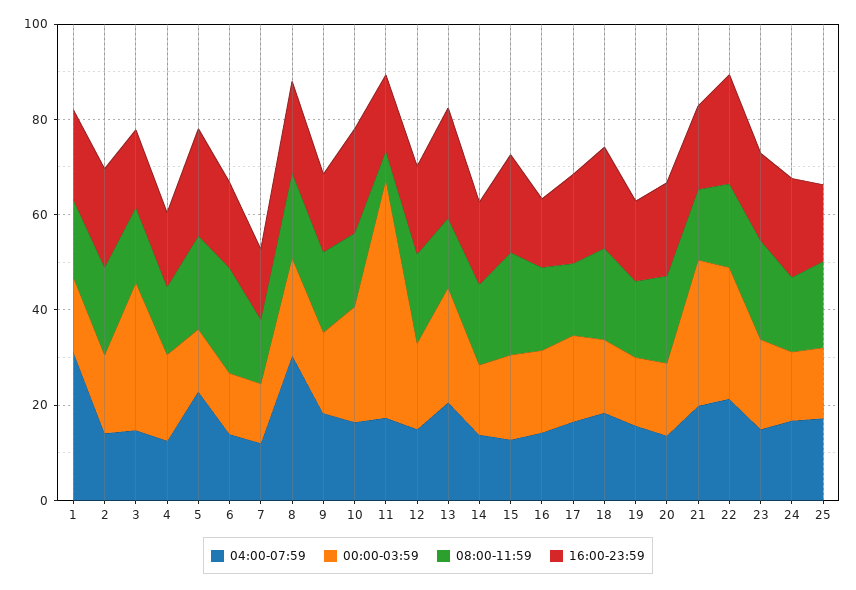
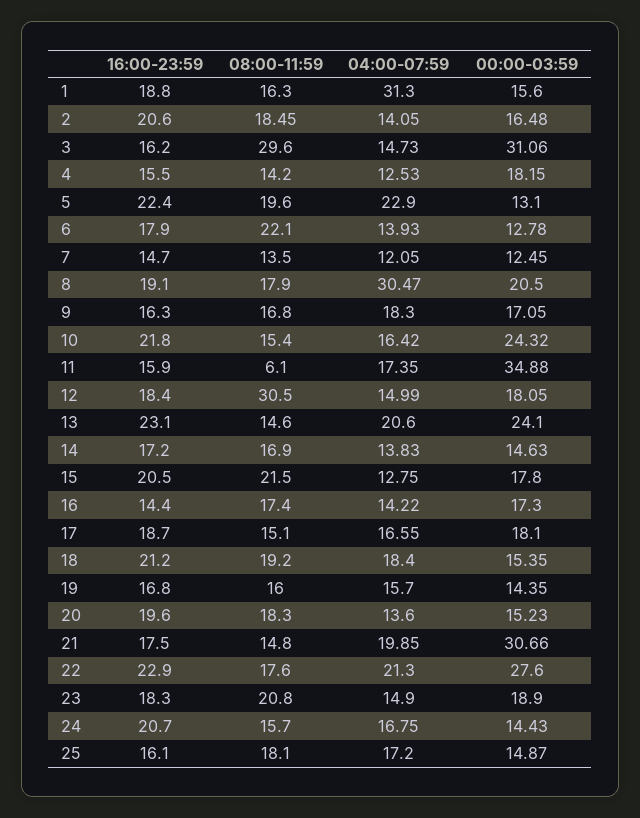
08:00-11:59, 3: 15 -> 29.6
00:00-03:59, 11: 50 -> 34.88
08:00-11:59, 12: 20 -> 30.5

